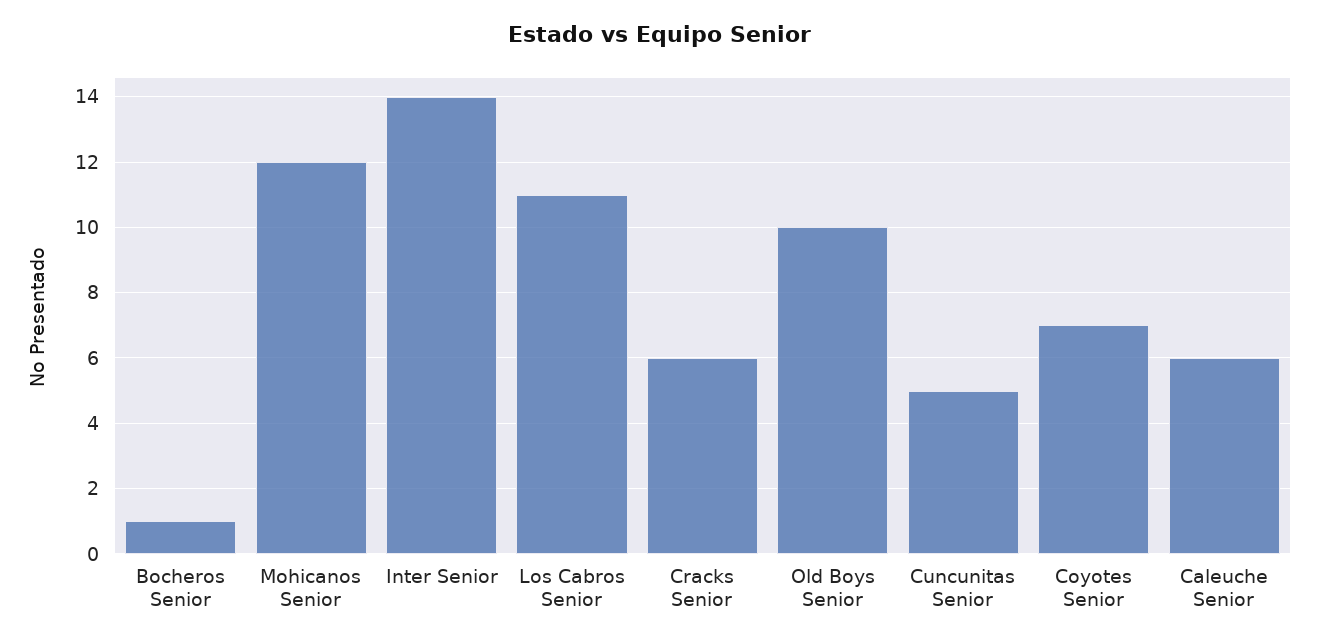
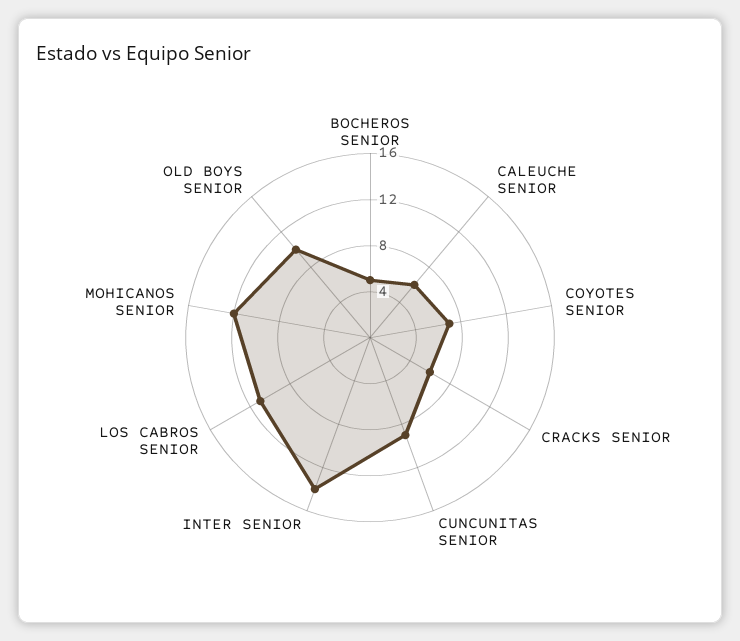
Bocheros Senior: 1 -> 5
Cuncunitas Senior: 5 -> 9

